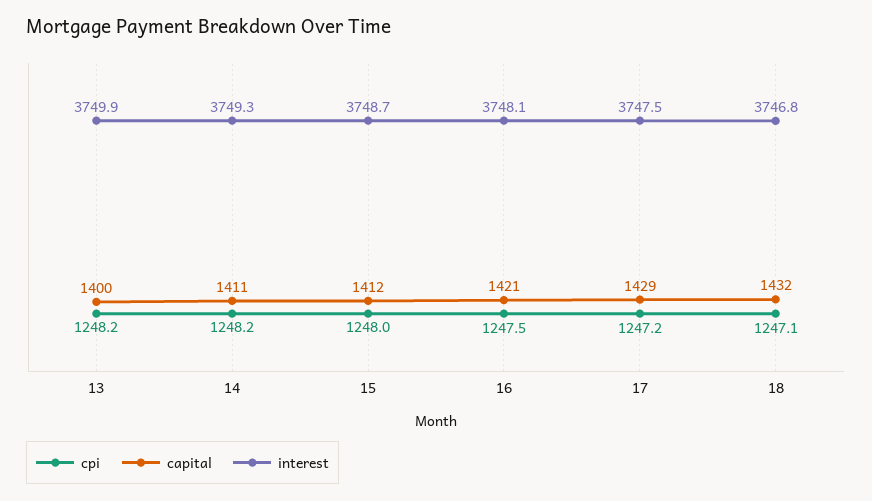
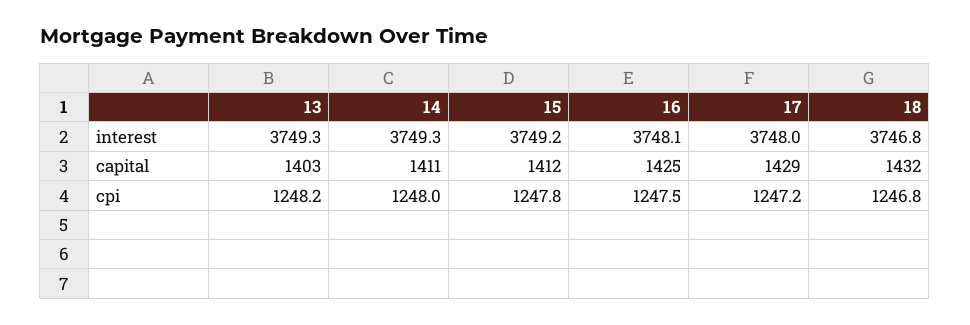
capital, 13: 1400 -> 1403
interest, 13: 3749.9 -> 3749.3
cpi, 14: 1248.2 -> 1248
cpi, 15: 1248 -> 1247.8
interest, 15: 3748.7 -> 3749.2
capital, 16: 1421 -> 1425
interest, 17: 3747.5 -> 3748
cpi, 18: 1247.1 -> 1246.8

